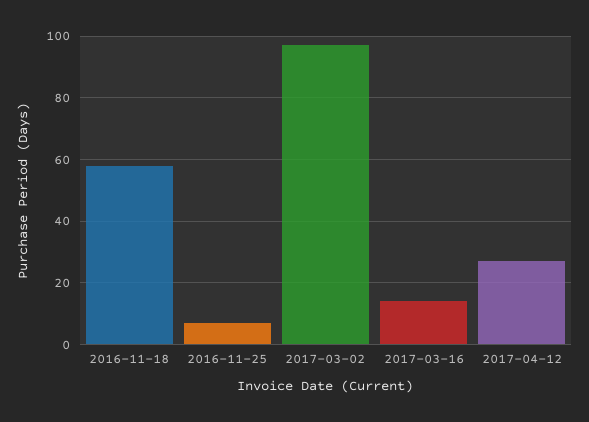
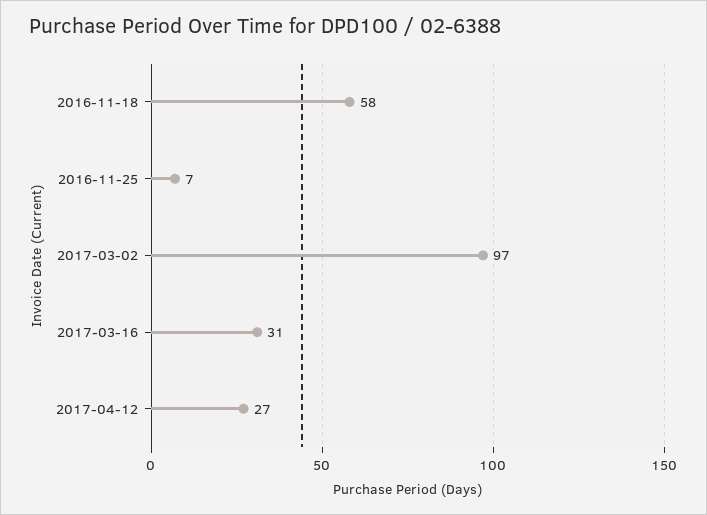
2017-03-16: 15 -> 31

